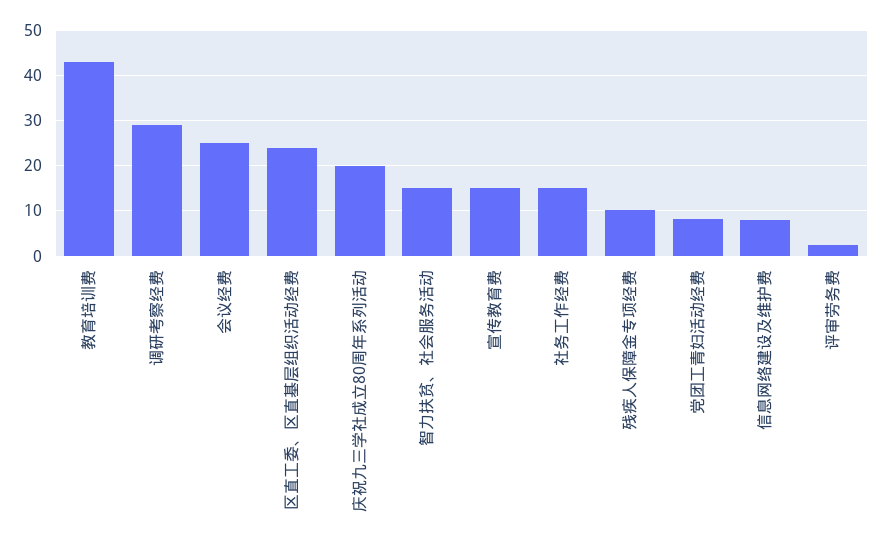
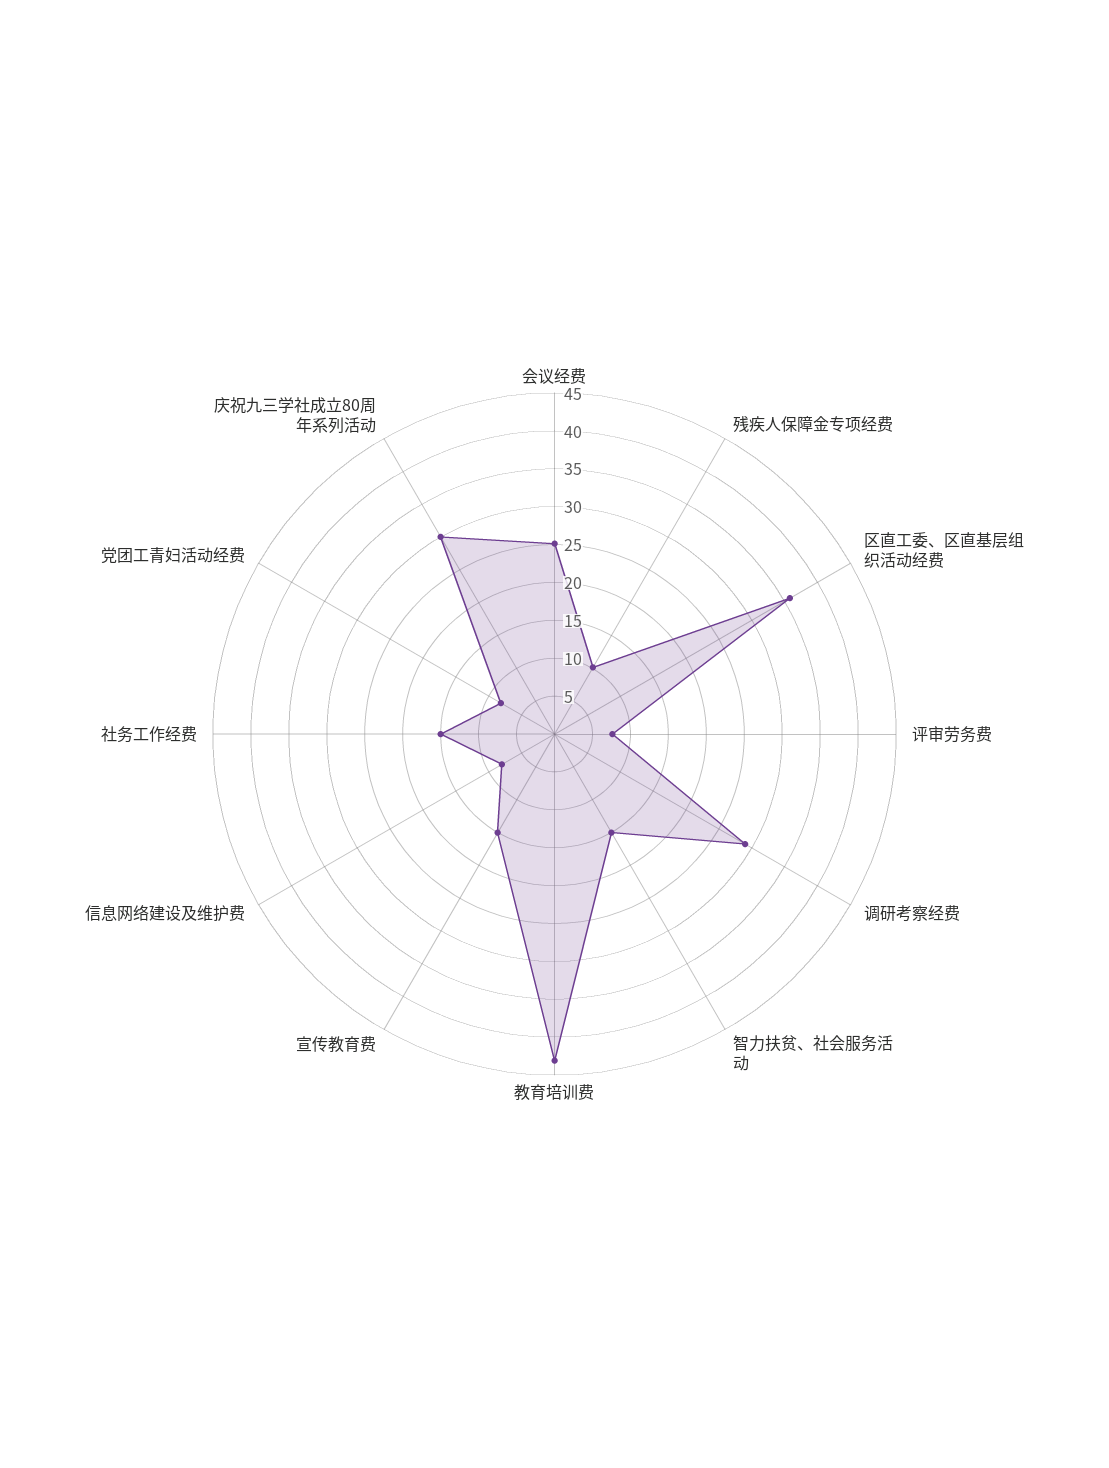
区直工委、区直基层组织活动经费: 24 -> 35
庆祝九三学社成立80周年系列活动: 20 -> 30
评审劳务费: 2 -> 7.5

